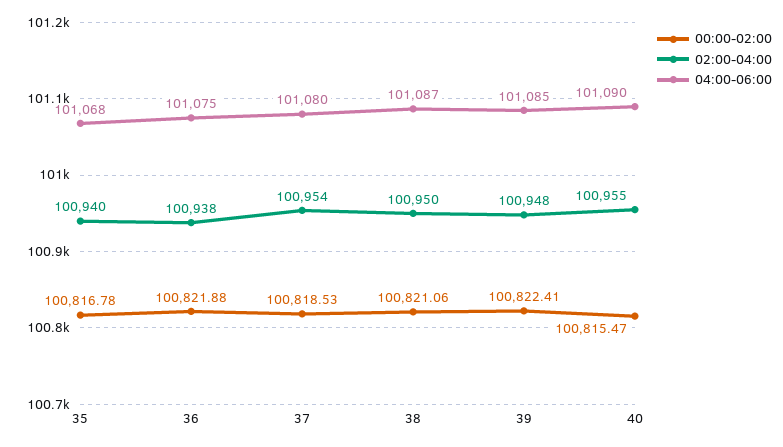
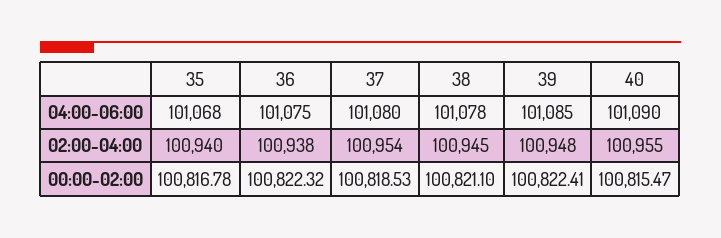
00:00-02:00, 36: 100821.88 -> 100822.32
00:00-02:00, 38: 100821.06 -> 100821.1
02:00-04:00, 38: 100950 -> 100945
04:00-06:00, 38: 101087 -> 101078

